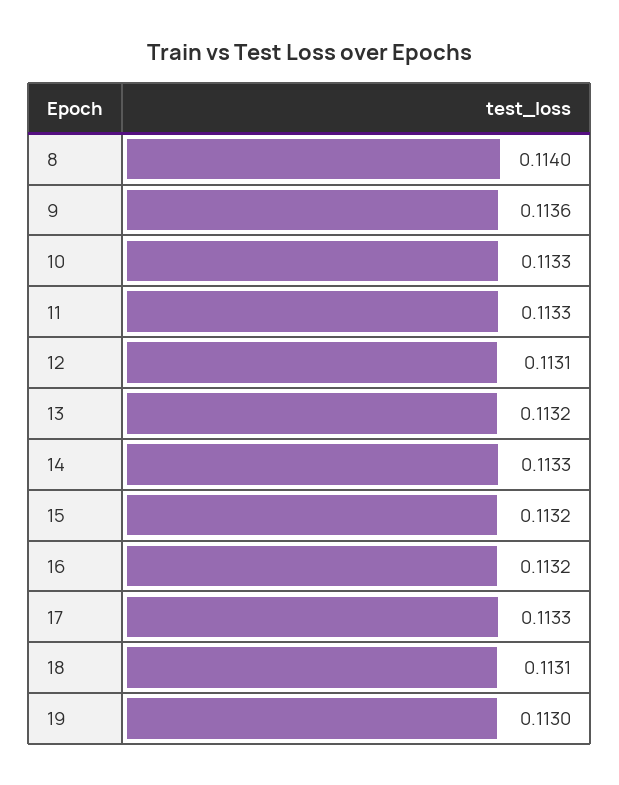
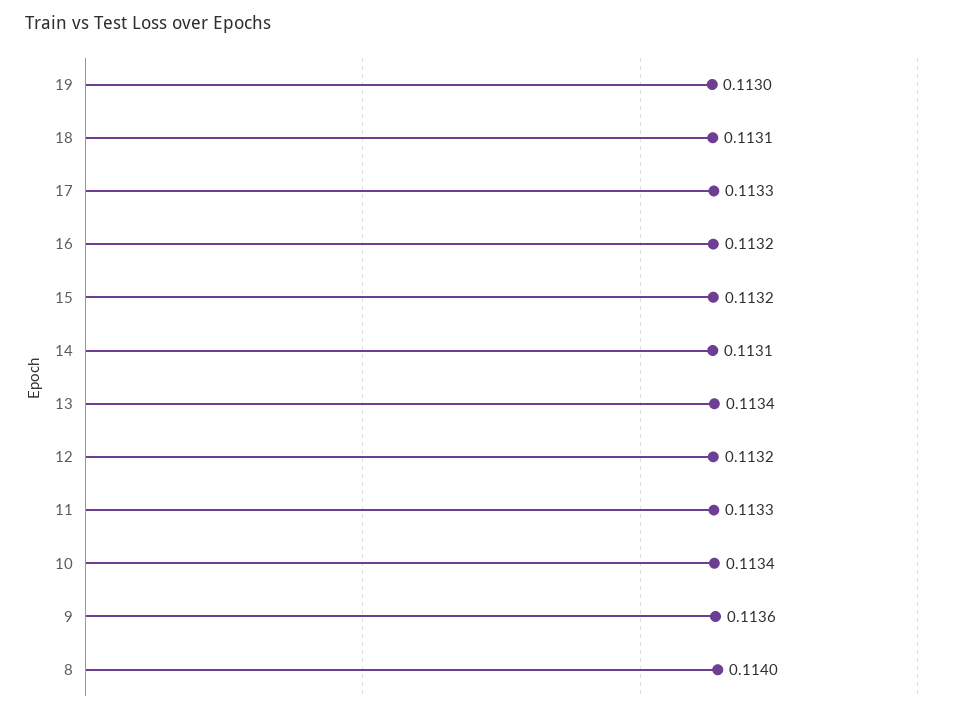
10: 0.1133 -> 0.1134
12: 0.1131 -> 0.1132
13: 0.1132 -> 0.1134
14: 0.1133 -> 0.1131

